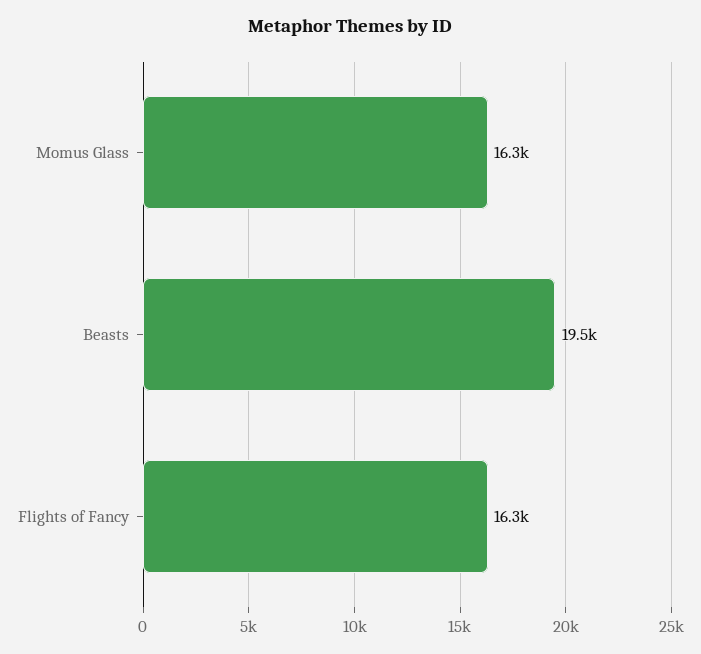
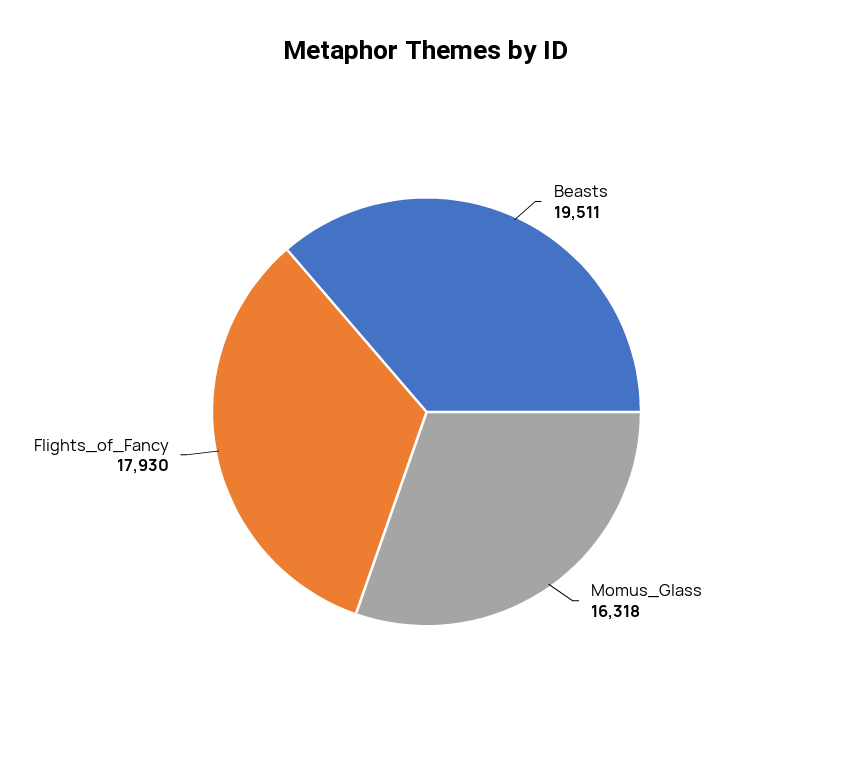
Flights of Fancy: 16300 -> 17930

